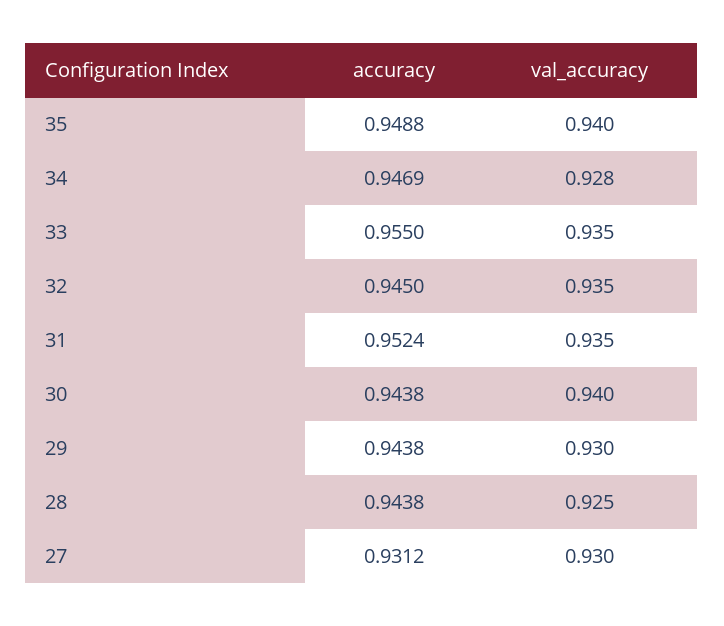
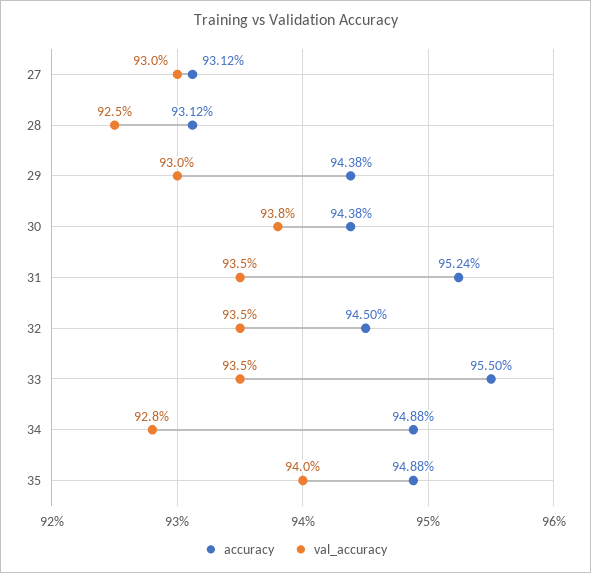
accuracy, 34: 0.9469 -> 0.9488
val_accuracy, 30: 0.94 -> 0.938
accuracy, 28: 0.9438 -> 0.9312

